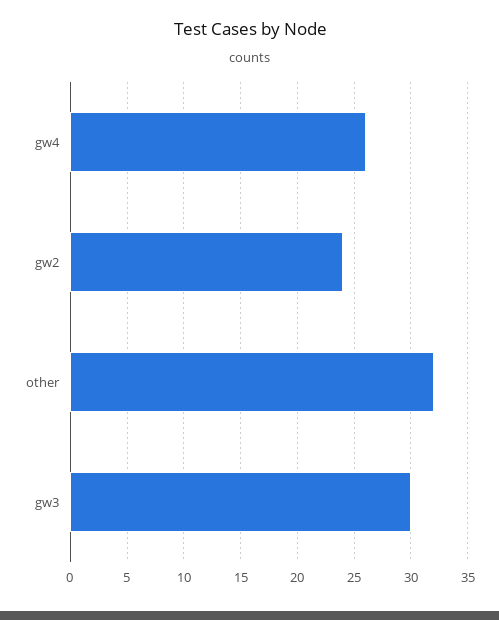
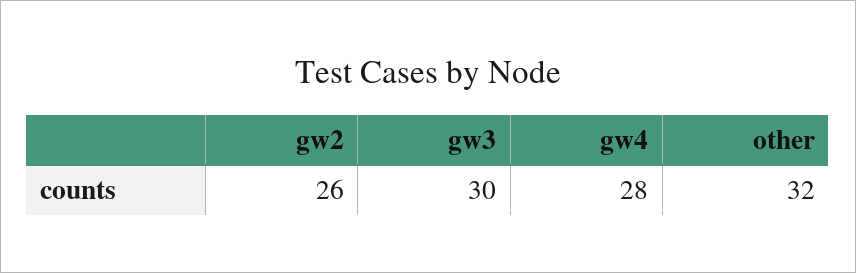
gw4: 26 -> 28
gw2: 24 -> 26

